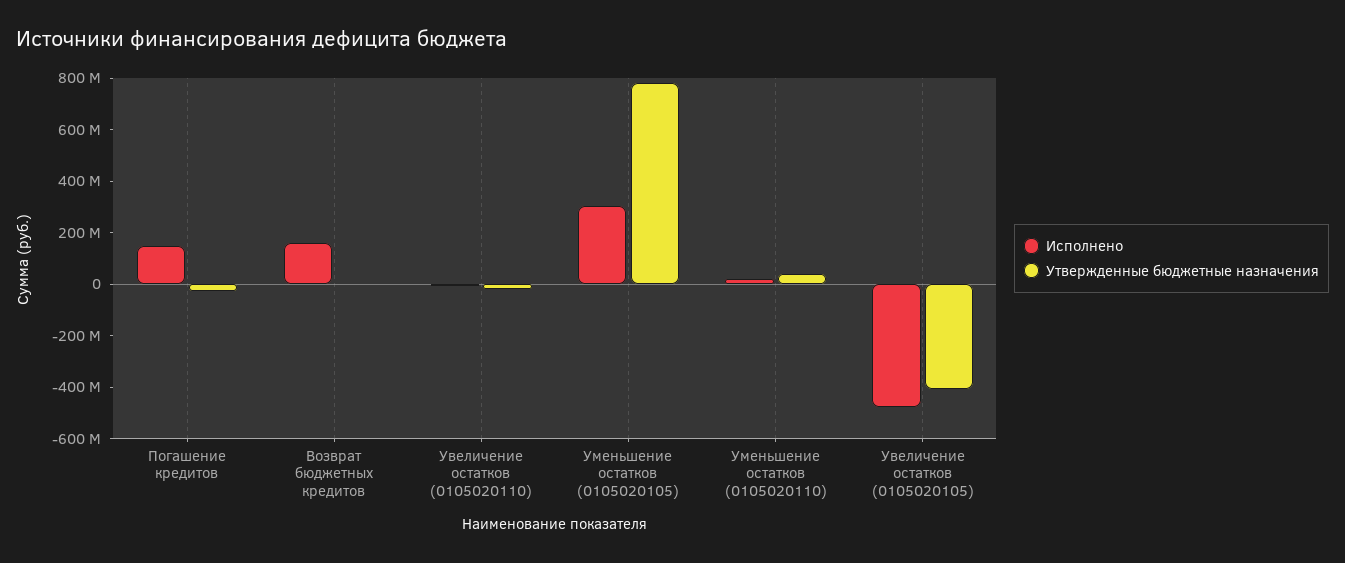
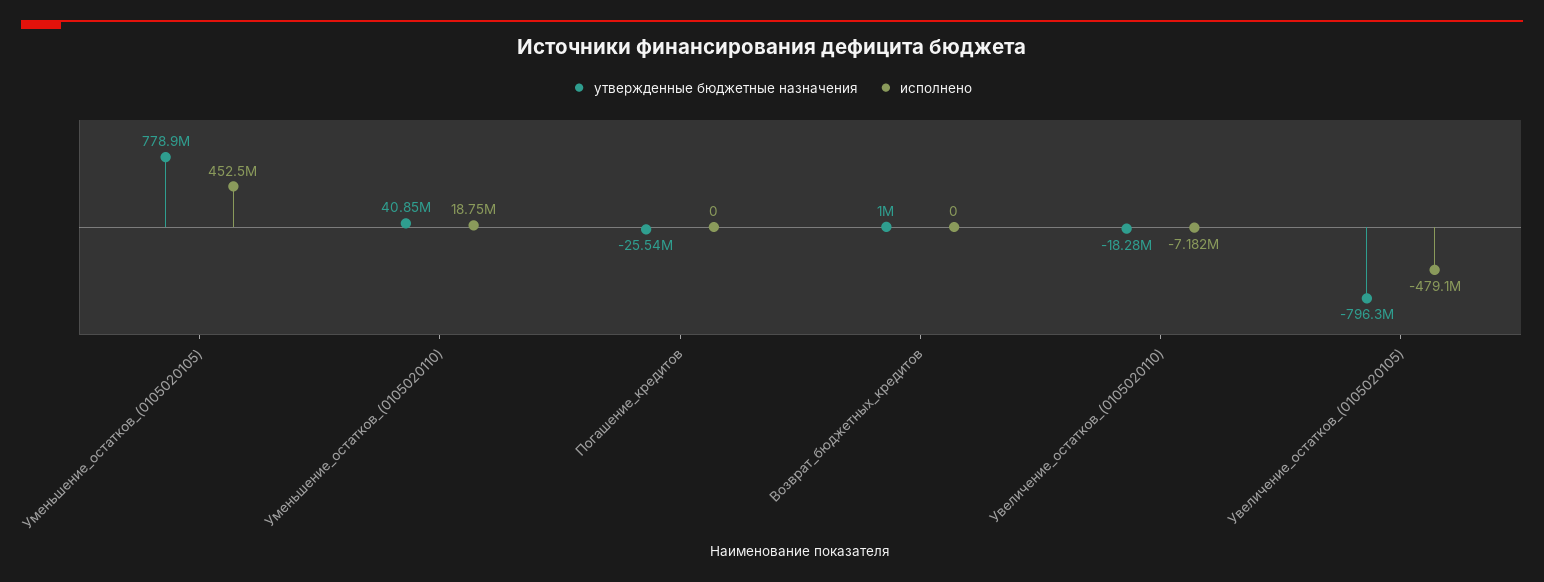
Исполнено, Погашение кредитов: 150000000 -> 0
Исполнено, Возврат бюджетных кредитов: 150000000 -> 0
Исполнено, Уменьшение остатков (0105020105): 300000000 -> 452500000
Утвержденные бюджетные назначения, Увеличение остатков (0105020105): -400000000 -> -796300000

